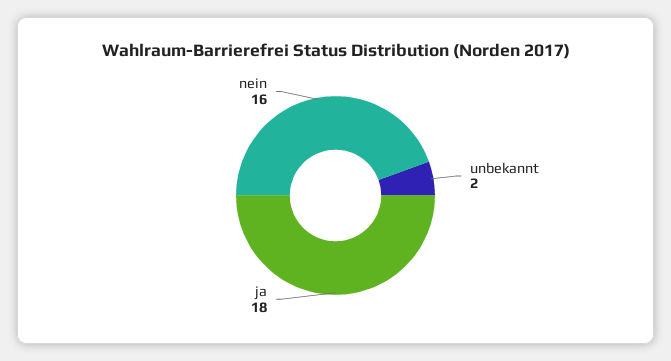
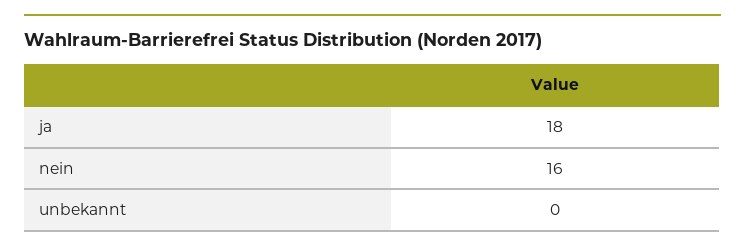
unbekannt: 2 -> 0

